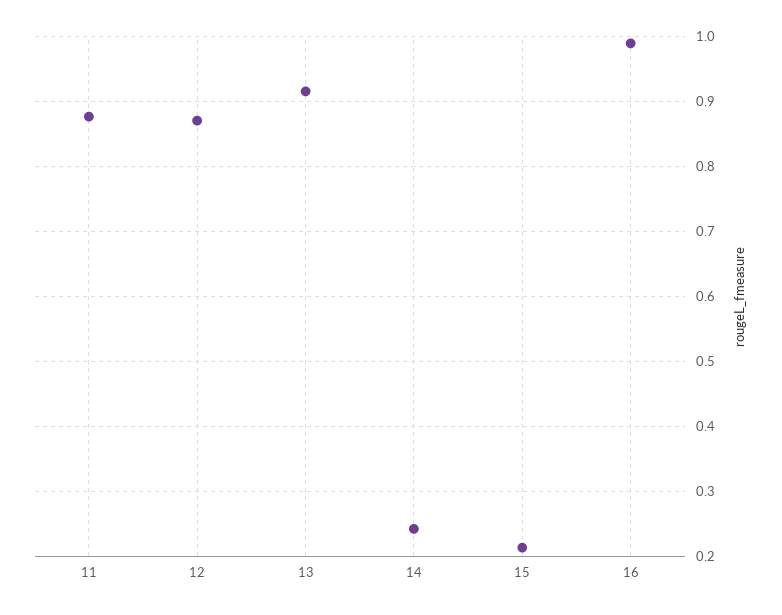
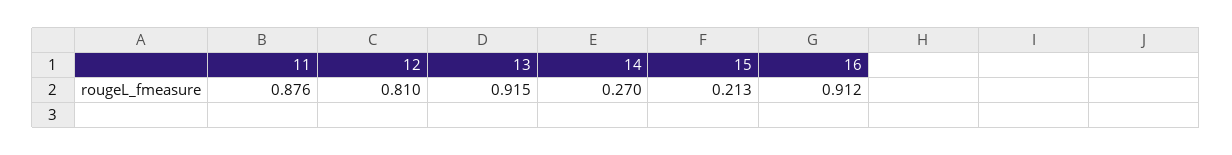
12: 0.87 -> 0.81
14: 0.24 -> 0.27
16: 0.99 -> 0.912

